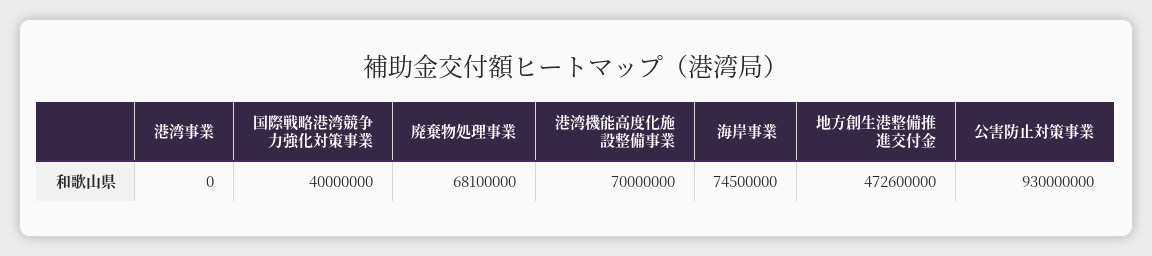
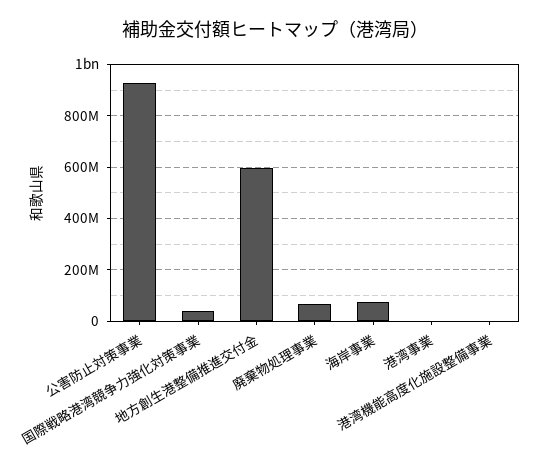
港湾機能高度化施設整備事業: 70000000 -> 0
地方創生港整備推進交付金: 472600000 -> 600000000

